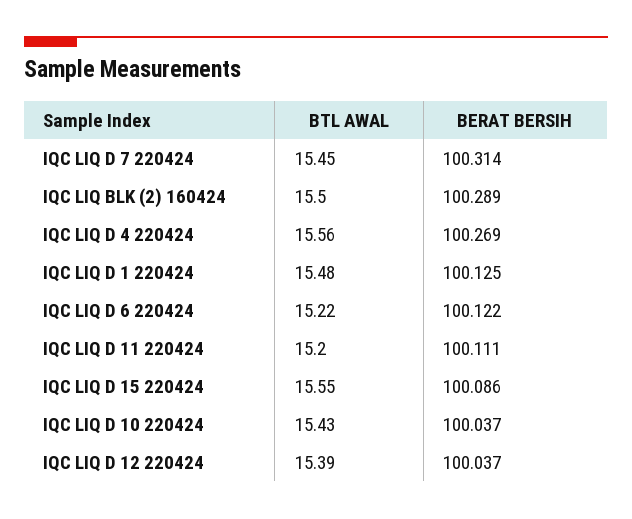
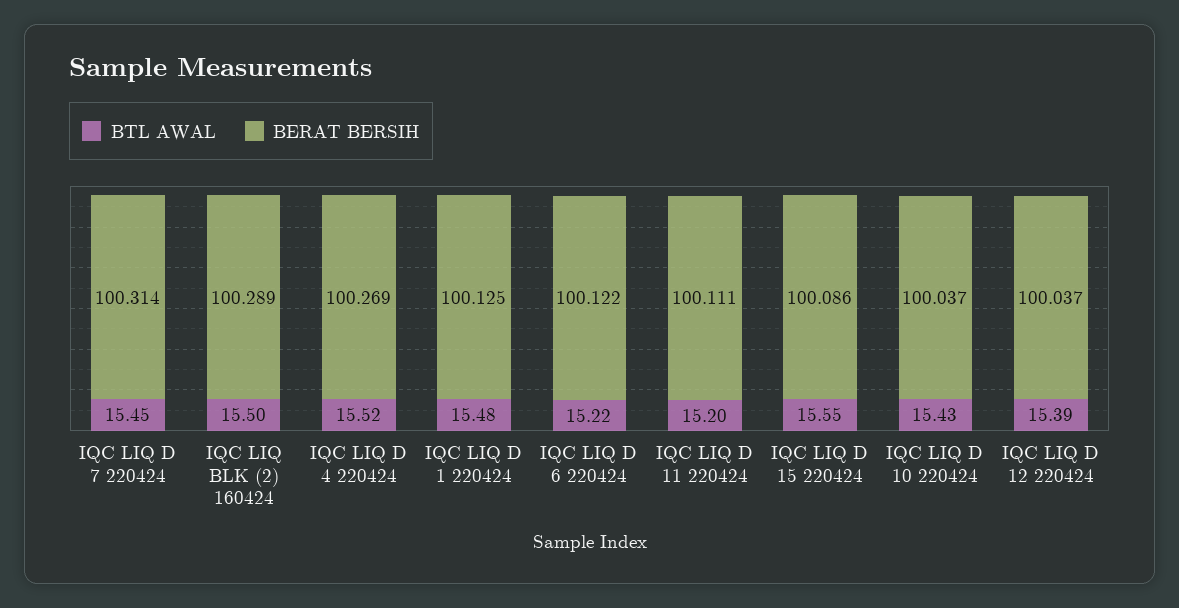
BTL AWAL, IQC LIQ D 4 220424: 15.56 -> 15.52

